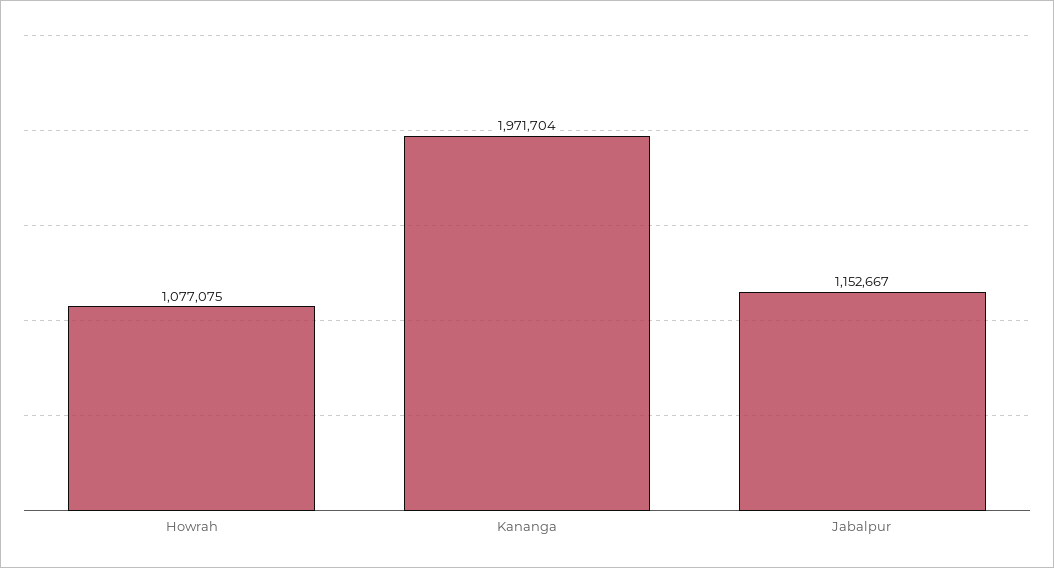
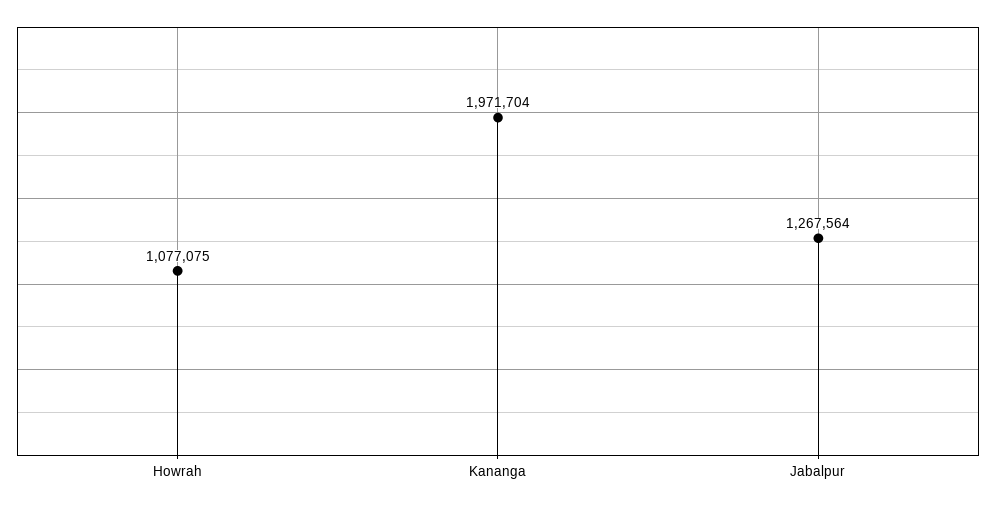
Jabalpur: 1152667 -> 1267564

